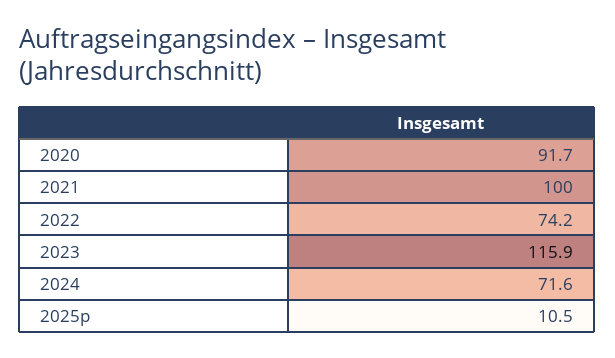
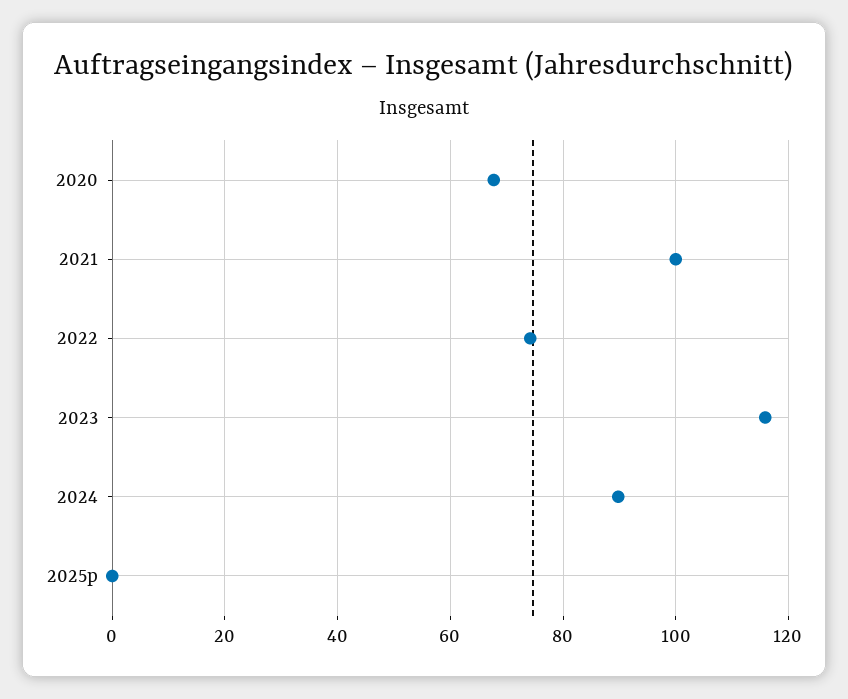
2020: 91.7 -> 68
2024: 71.6 -> 90
2025p: 10.5 -> 0

